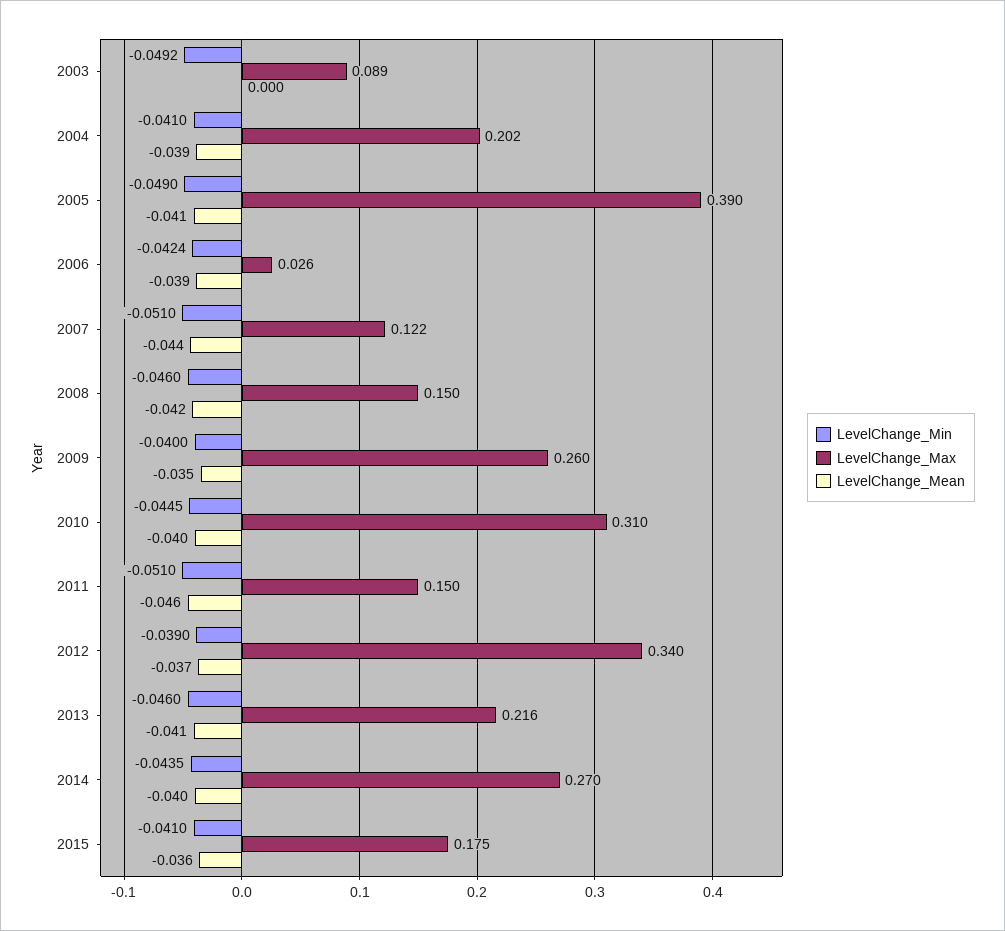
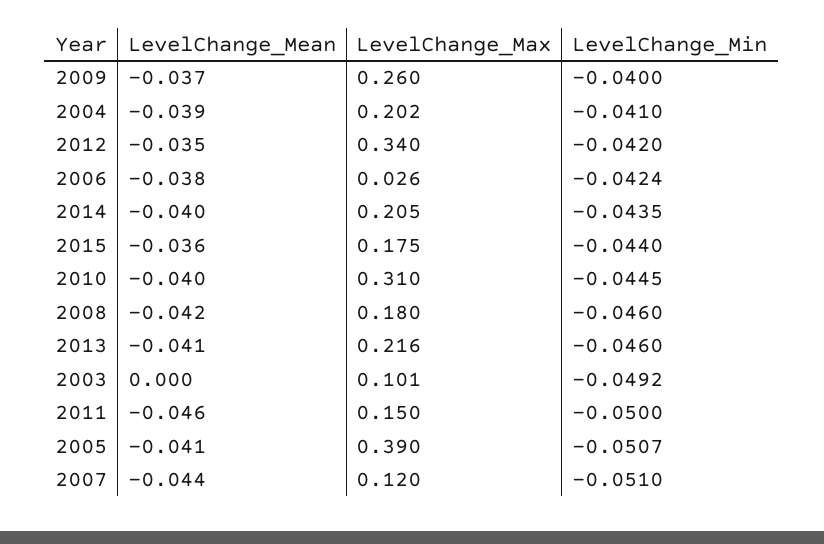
LevelChange_Max, 2003: 0.089 -> 0.101
LevelChange_Min, 2005: -0.049 -> -0.0507
LevelChange_Mean, 2006: -0.039 -> -0.038
LevelChange_Max, 2007: 0.122 -> 0.12
LevelChange_Max, 2008: 0.15 -> 0.18
LevelChange_Mean, 2009: -0.035 -> -0.037
LevelChange_Min, 2011: -0.051 -> -0.05
LevelChange_Min, 2012: -0.039 -> -0.042
LevelChange_Mean, 2012: -0.037 -> -0.035
LevelChange_Max, 2014: 0.27 -> 0.205
LevelChange_Min, 2015: -0.041 -> -0.044

